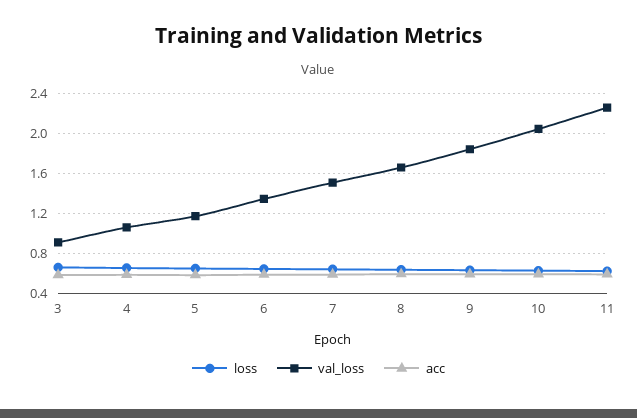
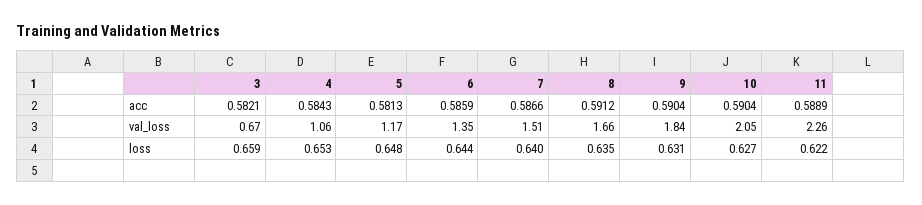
val_loss, 3: 0.9 -> 0.67

